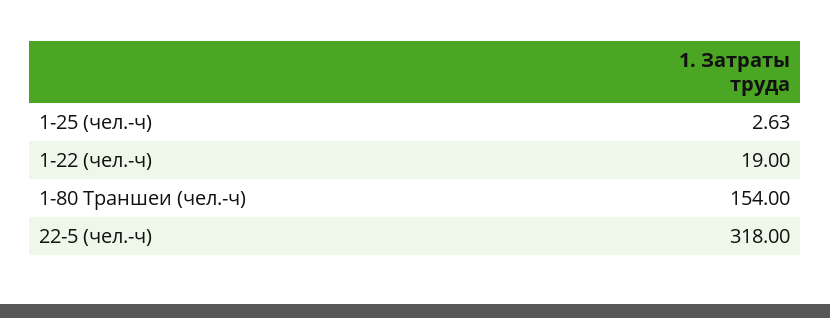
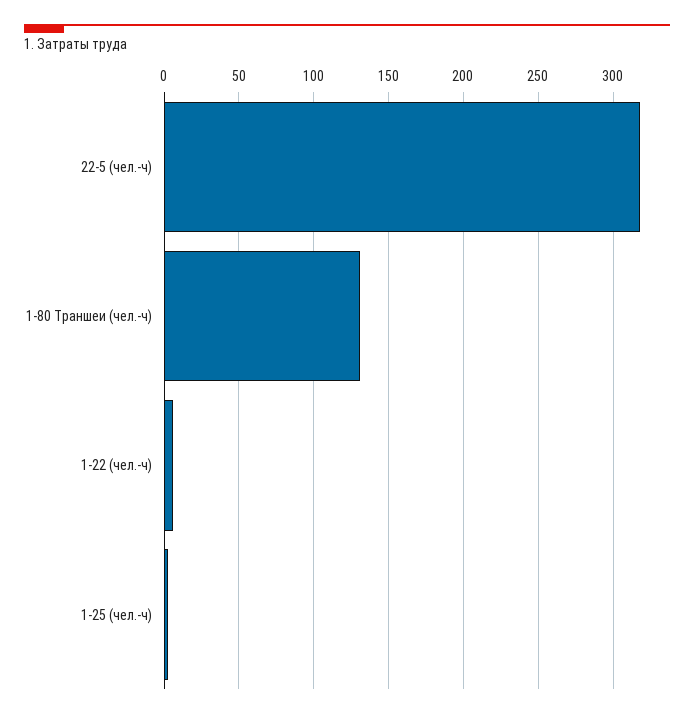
1-22 (чел.-ч): 19 -> 5
1-80 Траншеи (чел.-ч): 154 -> 130

